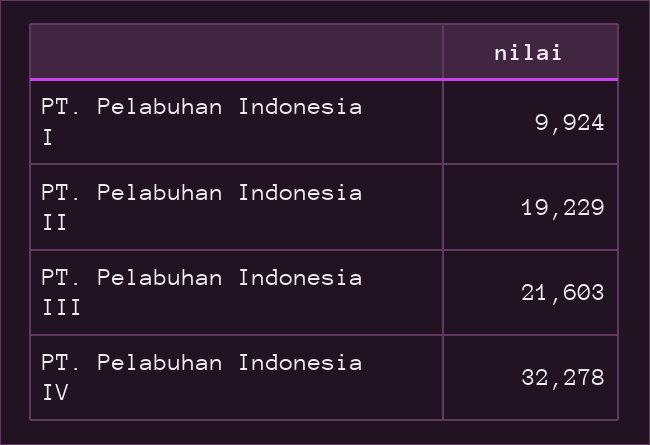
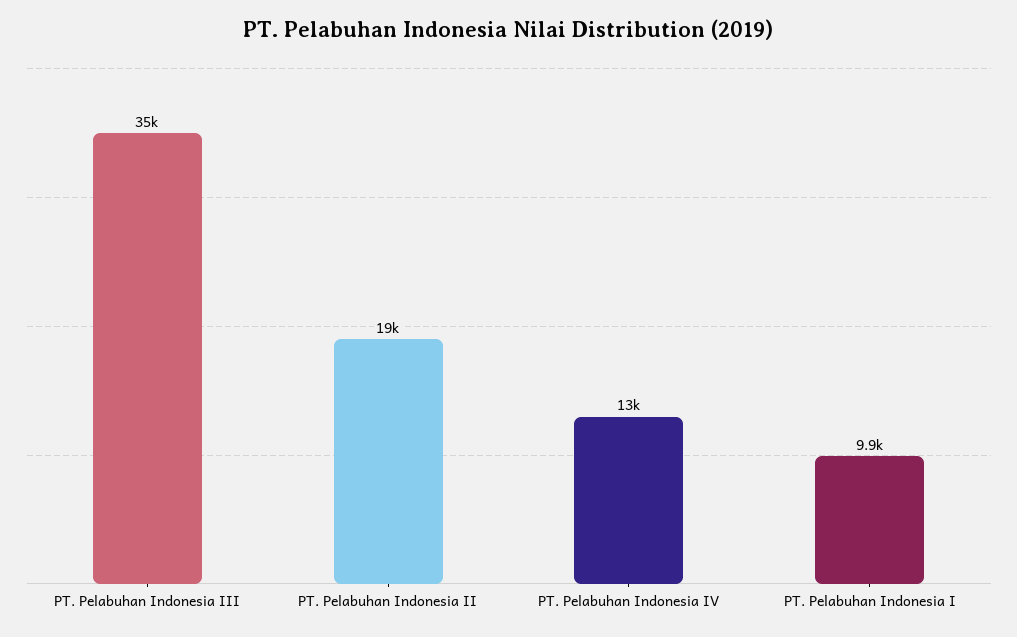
PT. Pelabuhan Indonesia III: 21603 -> 35000
PT. Pelabuhan Indonesia IV: 32278 -> 13000

